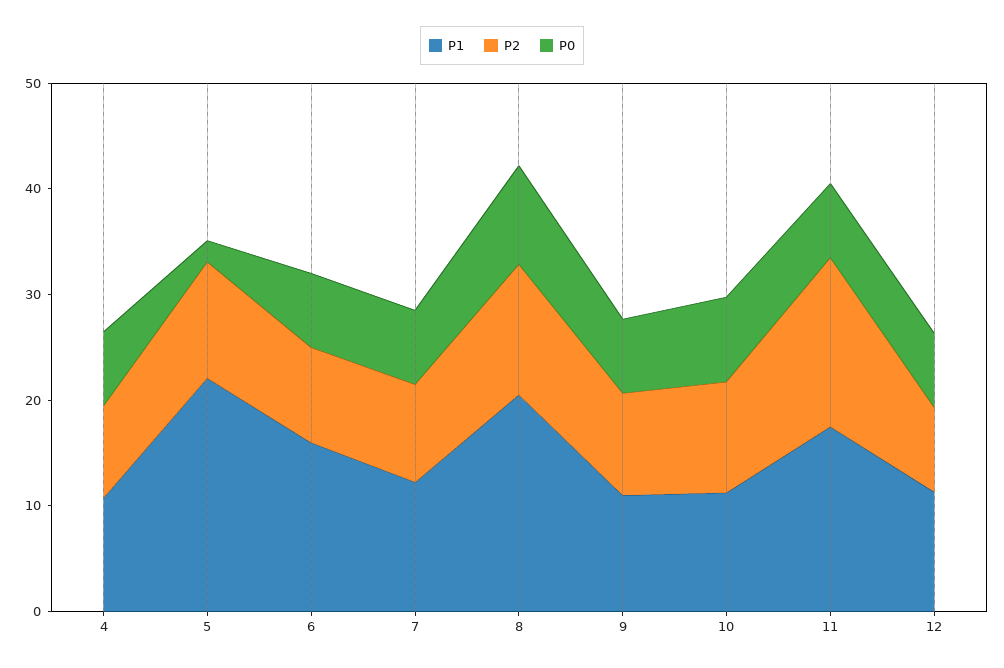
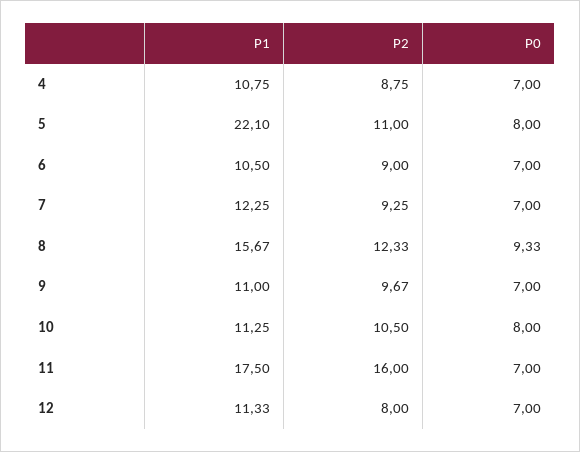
P0, 5: 2 -> 8
P1, 6: 16 -> 10.5
P1, 8: 20 -> 15.67

